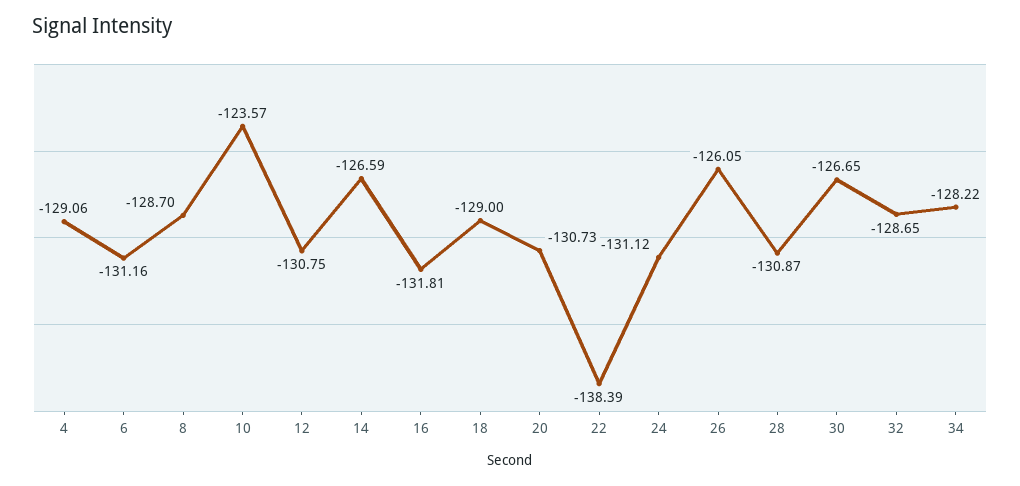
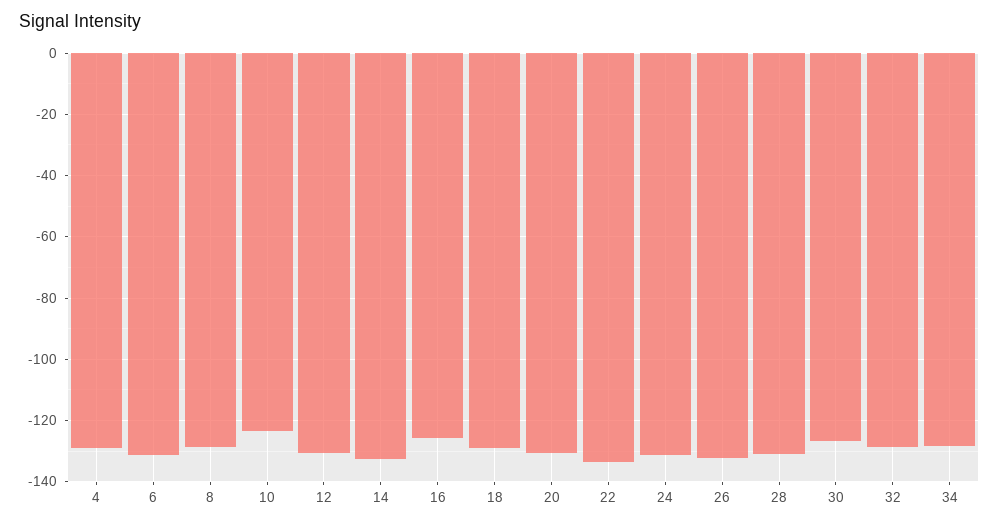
14: -126.59 -> -132
16: -131.81 -> -126
22: -138.39 -> -134
26: -126.05 -> -132

